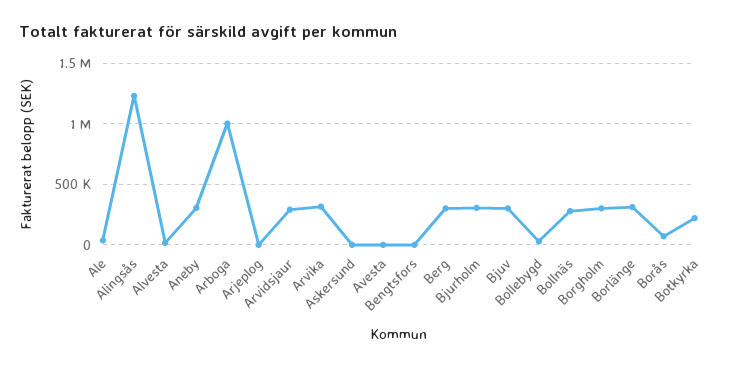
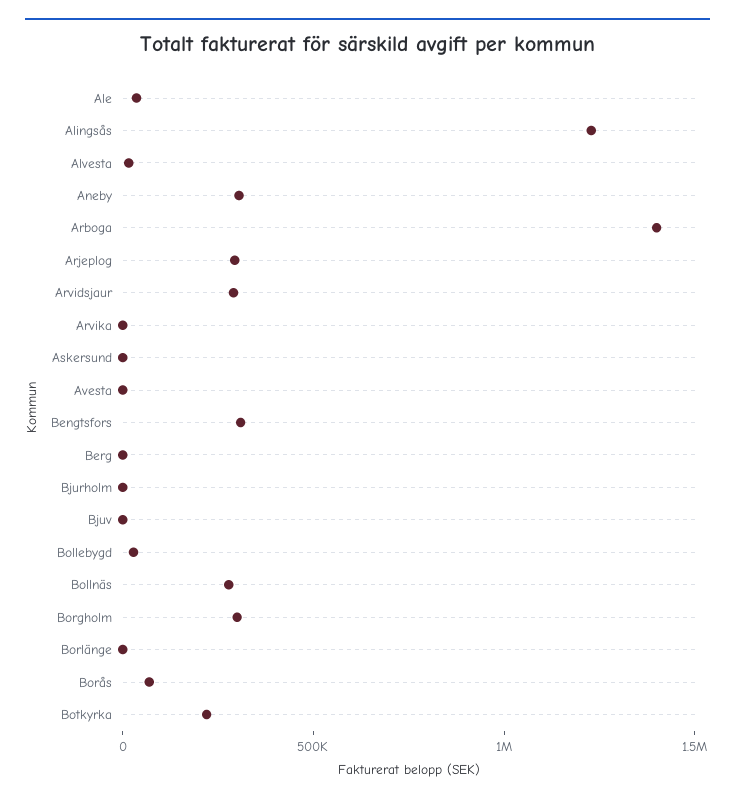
Arboga: 1000000 -> 1400000
Arjeplog: 0 -> 300000
Arvika: 300000 -> 0
Bengtsfors: 0 -> 300000
Berg: 300000 -> 0
Bjurholm: 300000 -> 0
Bjuv: 300000 -> 0
Borlänge: 300000 -> 0

